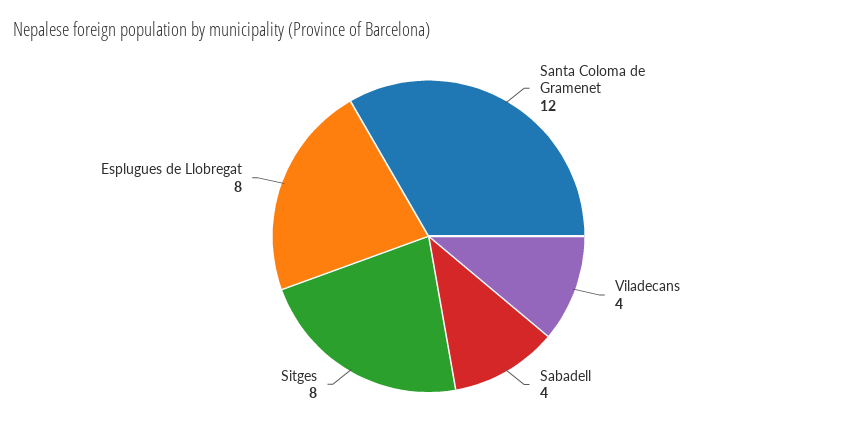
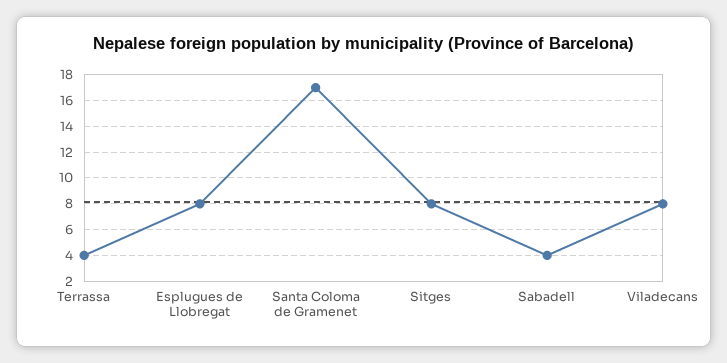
Santa Coloma de Gramenet: 12 -> 17
Viladecans: 4 -> 8
Terrassa: none -> 4

